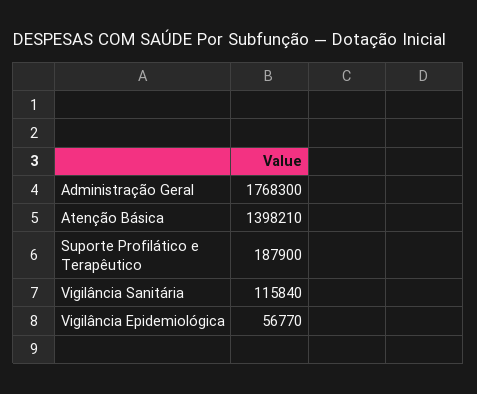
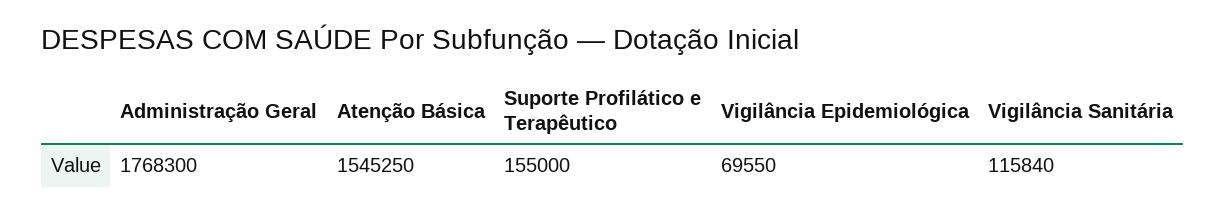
Atenção Básica: 1398210 -> 1545250
Suporte Profilático e Terapêutico: 187900 -> 155000
Vigilância Epidemiológica: 56770 -> 69550

